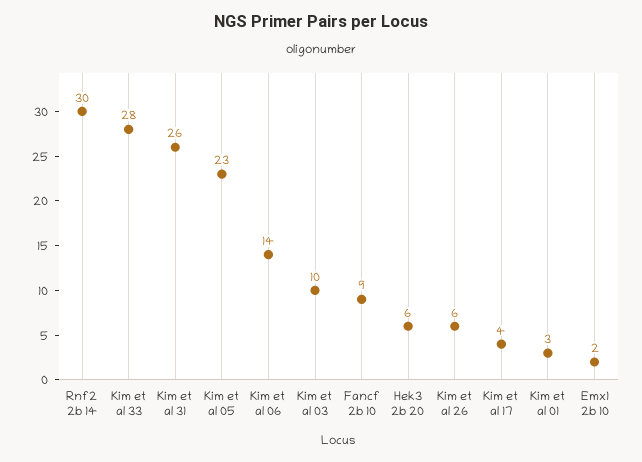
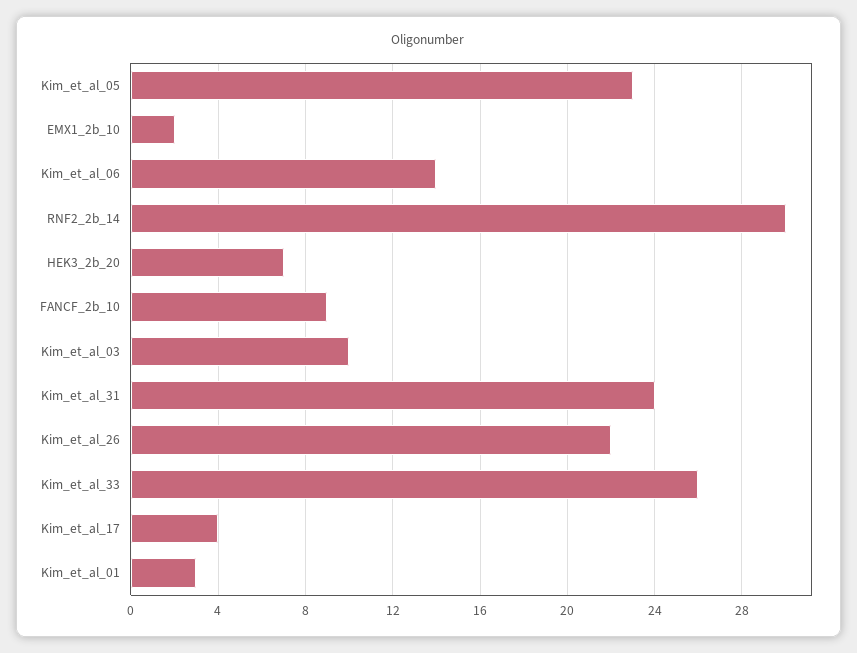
Kim et al 33: 28 -> 26
Kim et al 31: 26 -> 24
Hek3 2b 20: 6 -> 7
Kim et al 26: 6 -> 22

